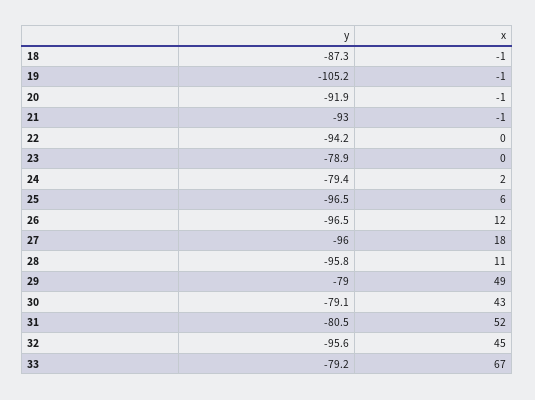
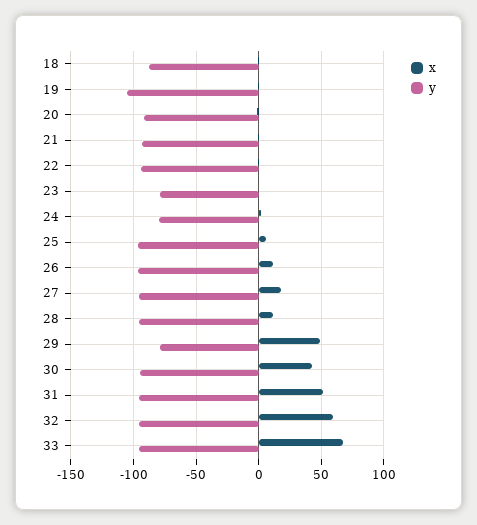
y, 30: -79.1 -> -95
y, 31: -80.5 -> -95
x, 32: 45 -> 60
y, 33: -79.2 -> -95

